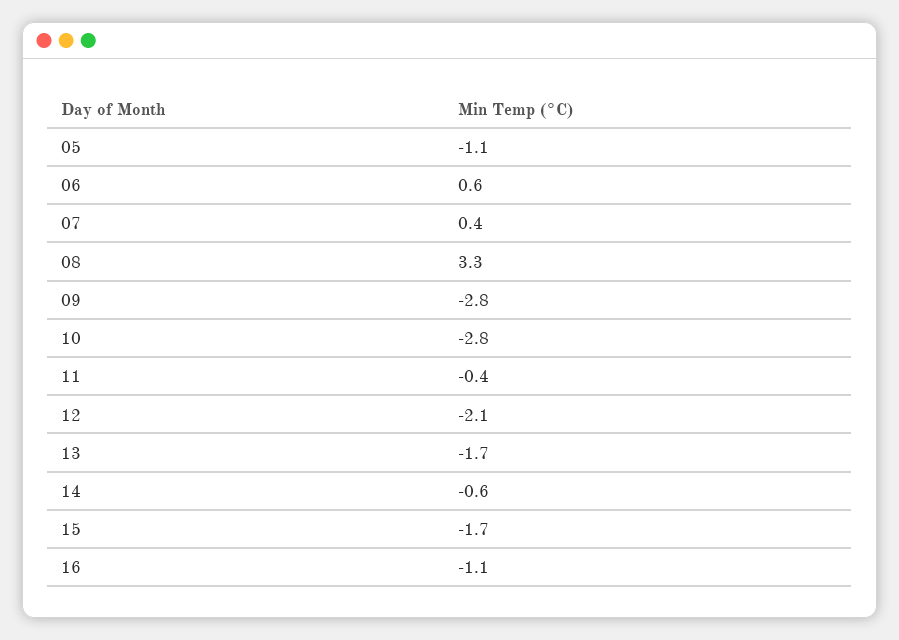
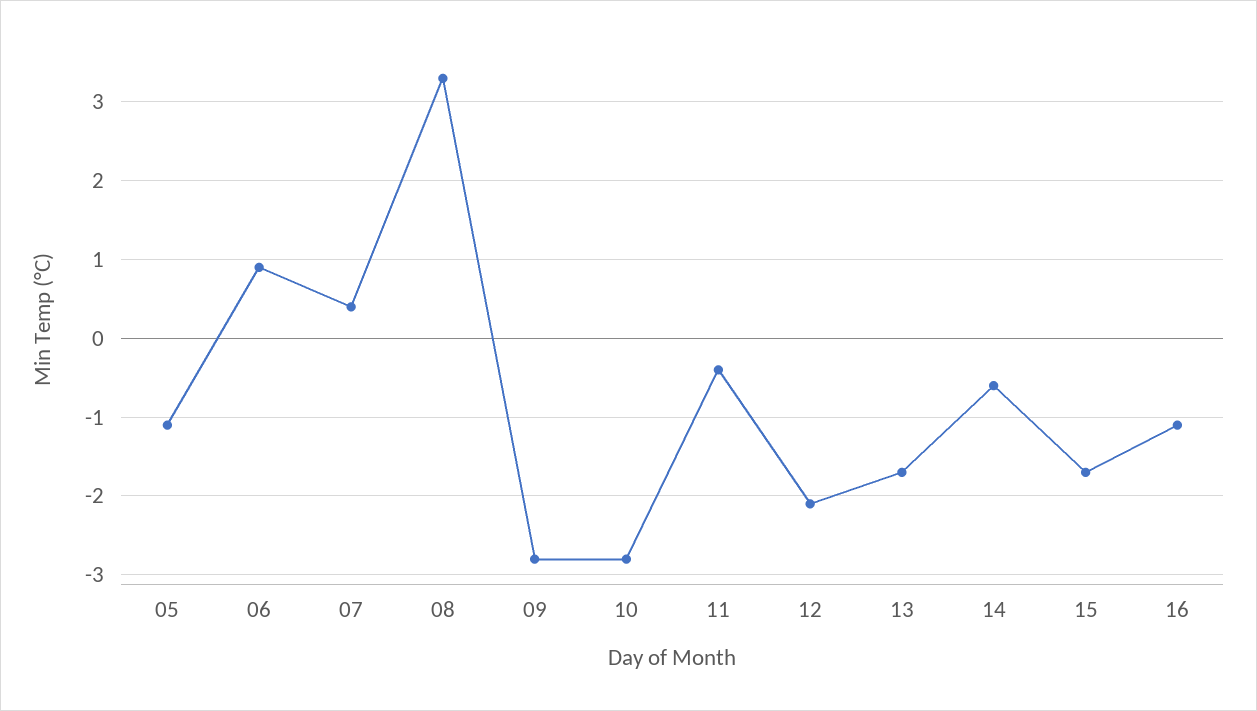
06: 0.6 -> 0.9

